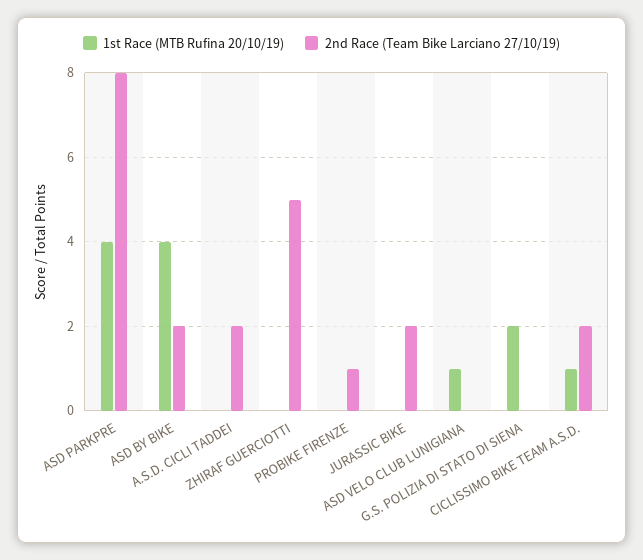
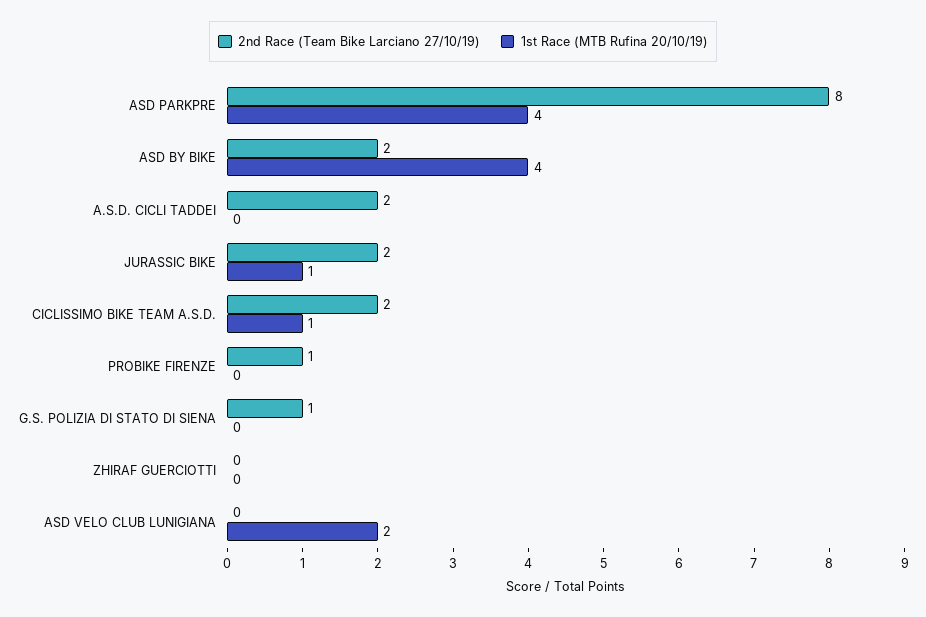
2nd Race (Team Bike Larciano 27/10/19), ZHIRAF GUERCIOTTI: 5 -> 0
1st Race (MTB Rufina 20/10/19), JURASSIC BIKE: 0 -> 1
1st Race (MTB Rufina 20/10/19), ASD VELO CLUB LUNIGIANA: 1 -> 2
1st Race (MTB Rufina 20/10/19), G.S. POLIZIA DI STATO DI SIENA: 2 -> 0
2nd Race (Team Bike Larciano 27/10/19), G.S. POLIZIA DI STATO DI SIENA: 0 -> 1

